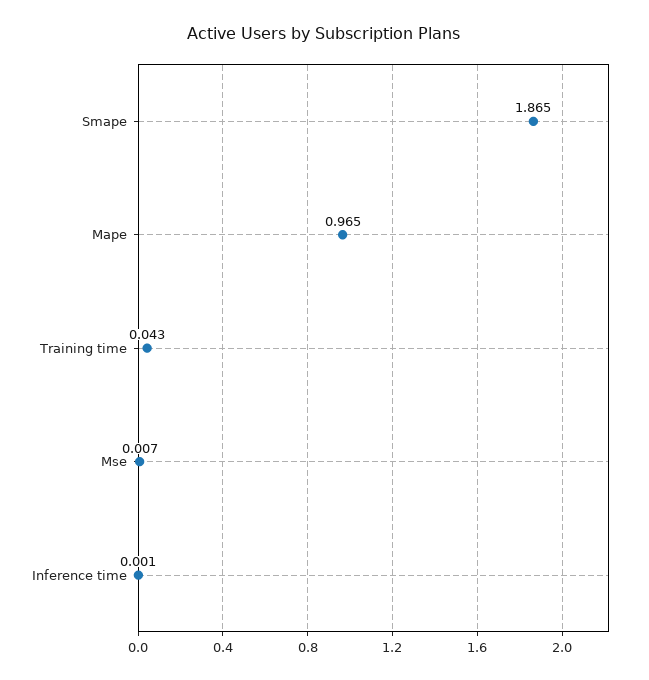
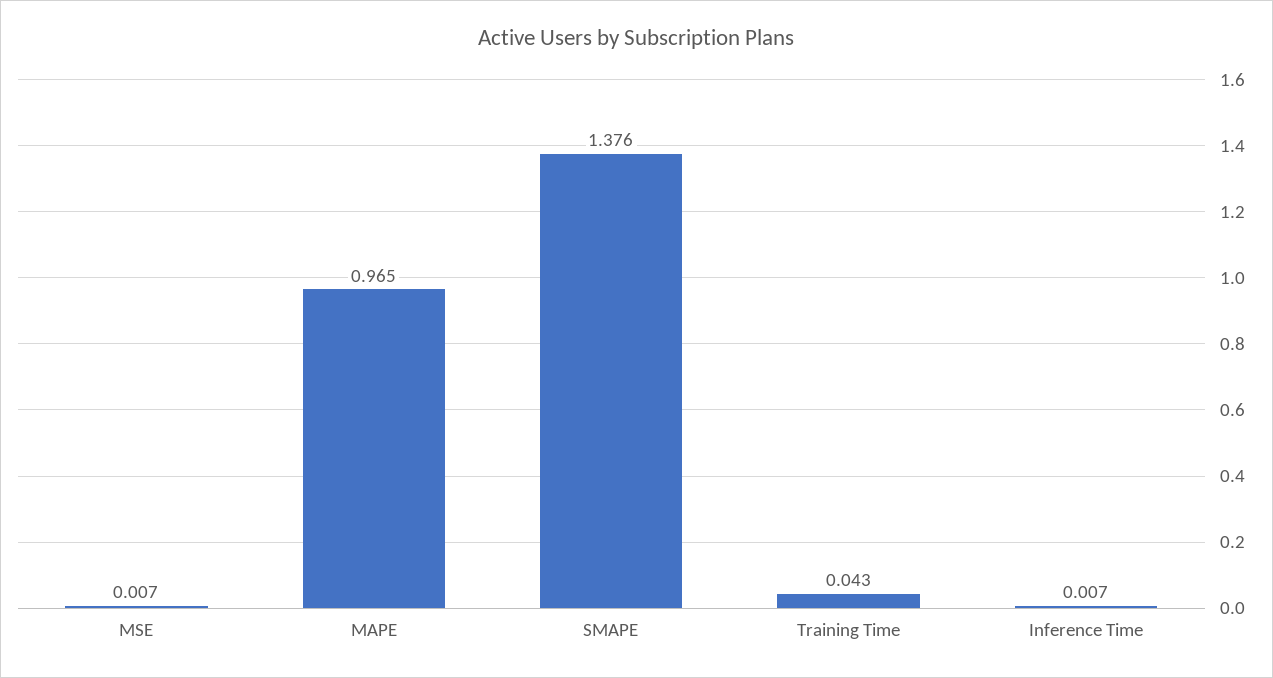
Smape: 1.865 -> 1.376
Inference time: 0.001 -> 0.007

